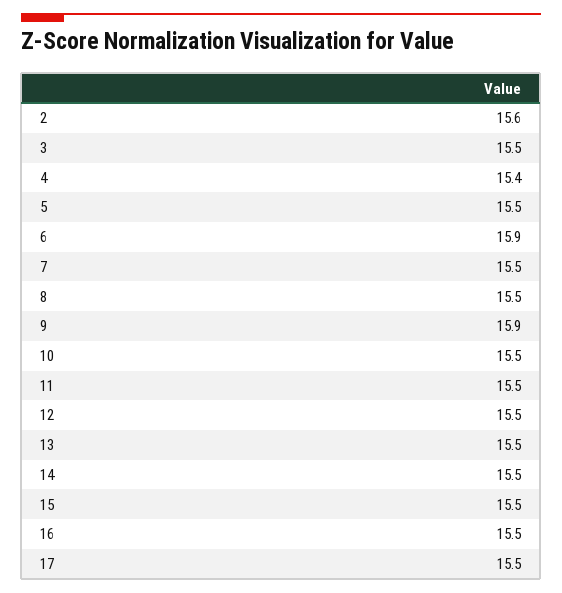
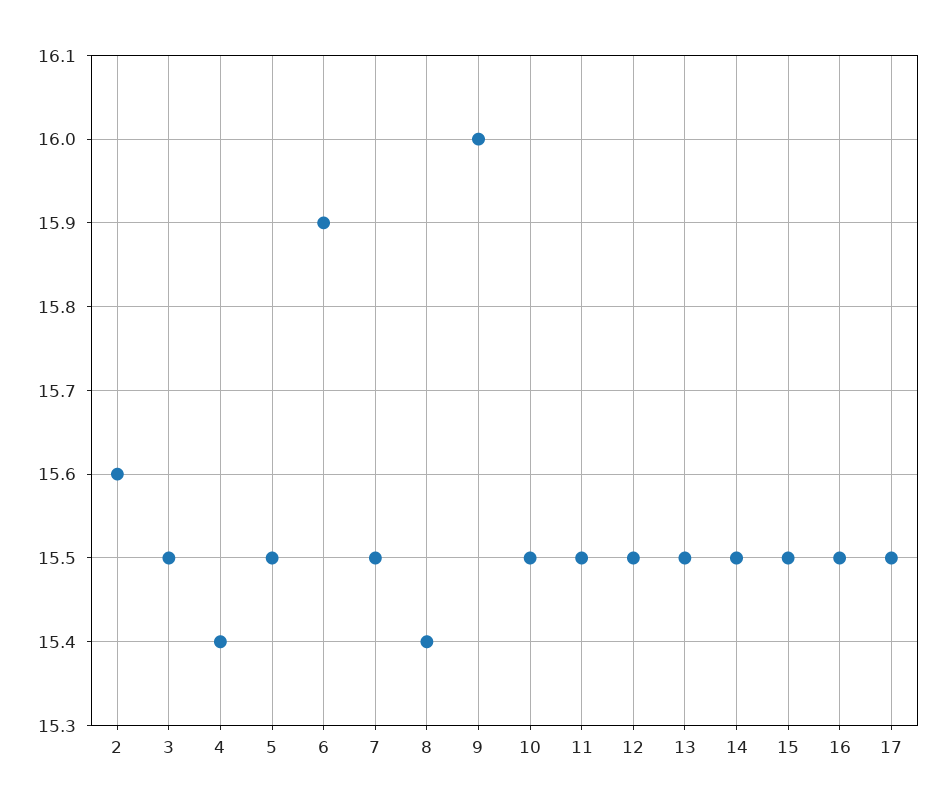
8: 15.5 -> 15.4
9: 15.9 -> 16

